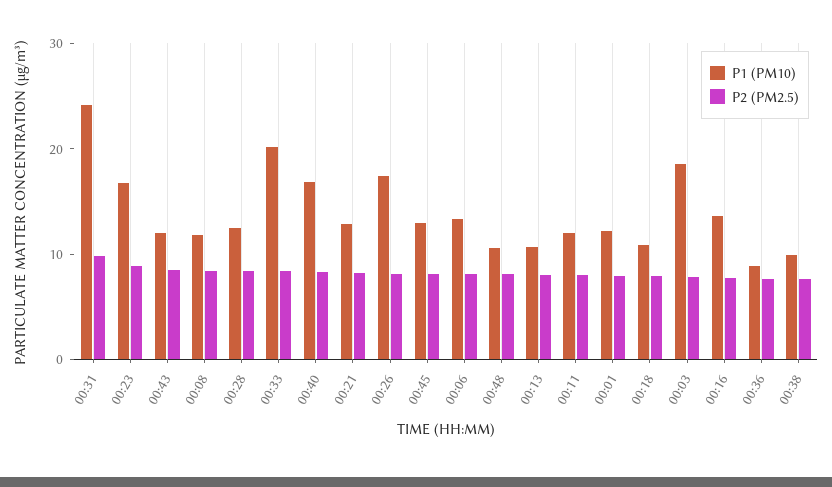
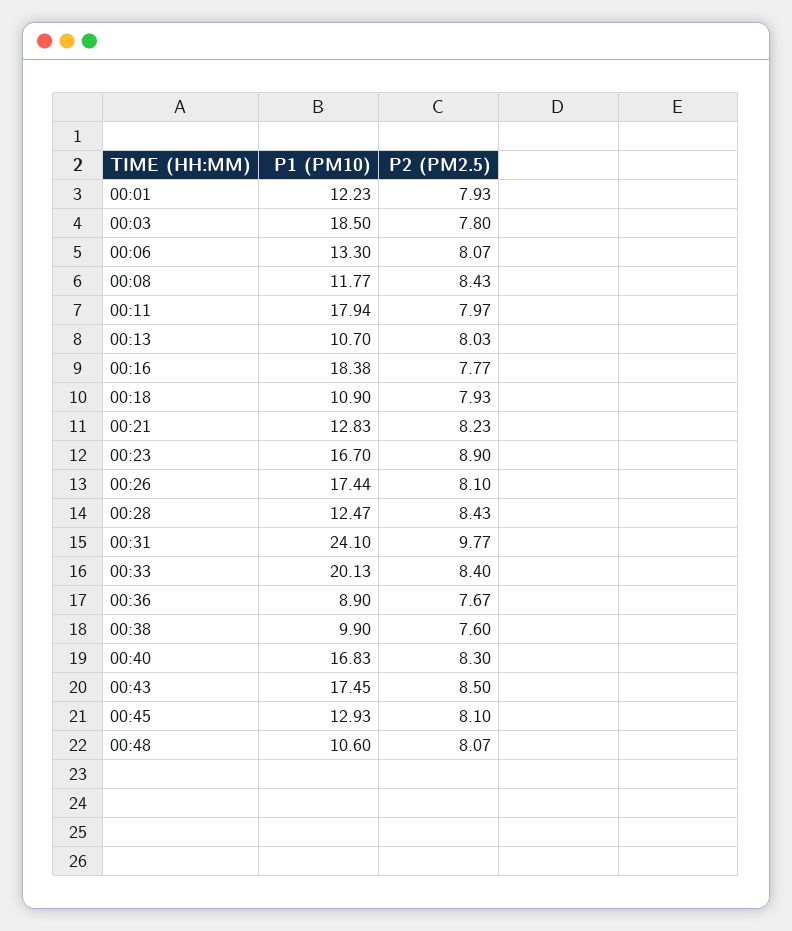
P1 (PM10), 00:43: 12 -> 17.45
P1 (PM10), 00:11: 12 -> 17.94
P1 (PM10), 00:16: 14 -> 18.38

